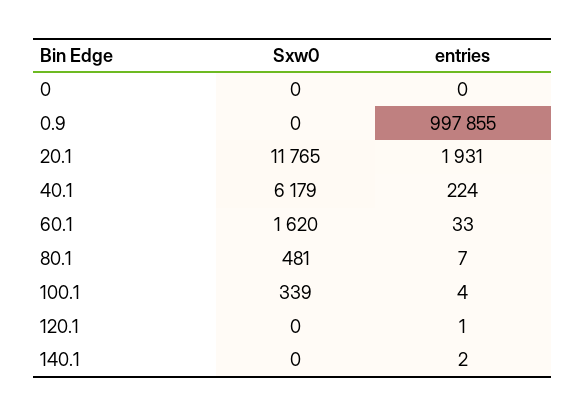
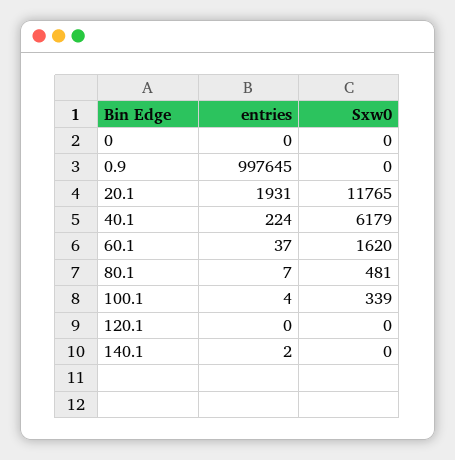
entries, 0.9: 997855 -> 997645
entries, 60.1: 33 -> 37
entries, 120.1: 1 -> 0

